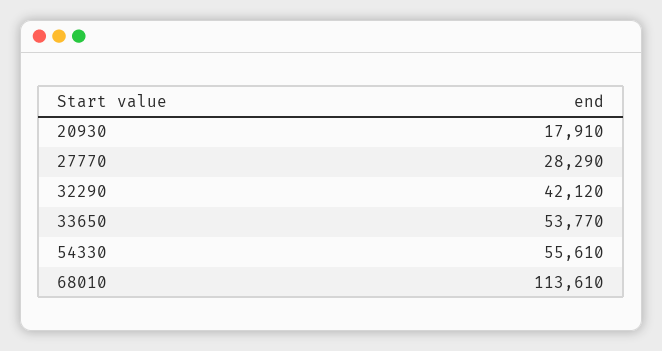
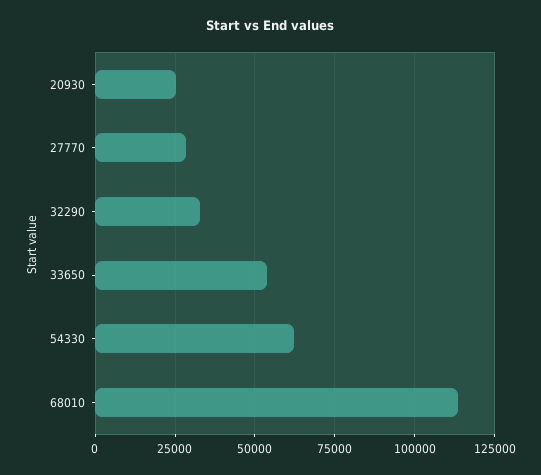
20930: 17910 -> 25000
32290: 42120 -> 32500
54330: 55610 -> 62500

